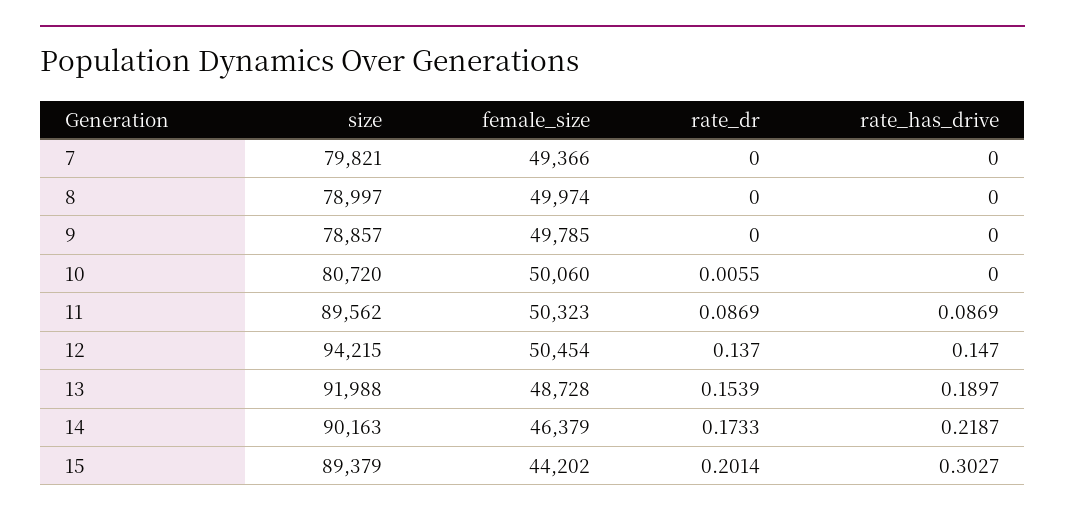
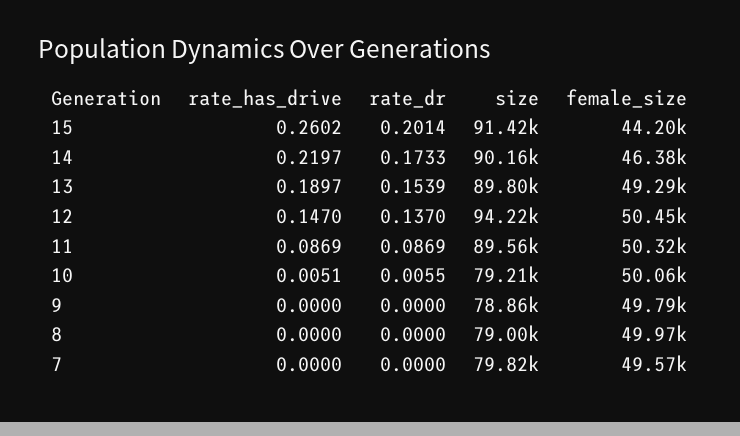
female_size, 7: 49366 -> 49570
size, 10: 80720 -> 79210
rate_has_drive, 10: 0 -> 0.0051
size, 13: 91988 -> 89800
female_size, 13: 48728 -> 49290
rate_has_drive, 14: 0.2187 -> 0.2197
size, 15: 89379 -> 91420
rate_has_drive, 15: 0.3027 -> 0.2602

